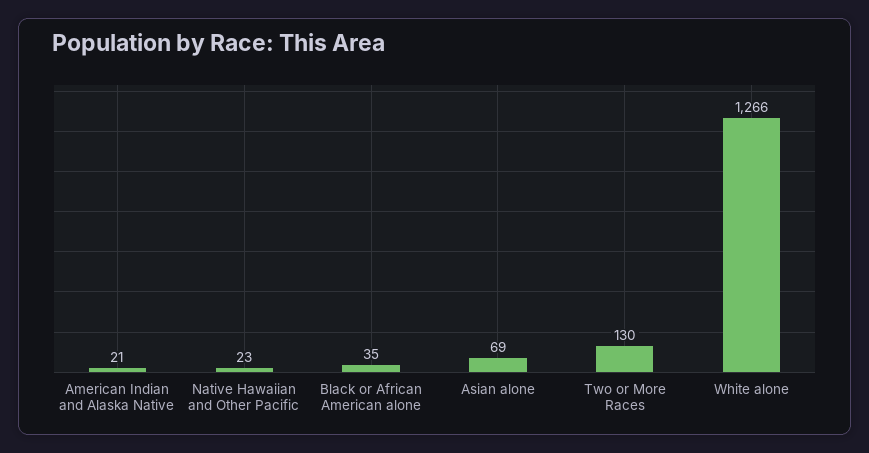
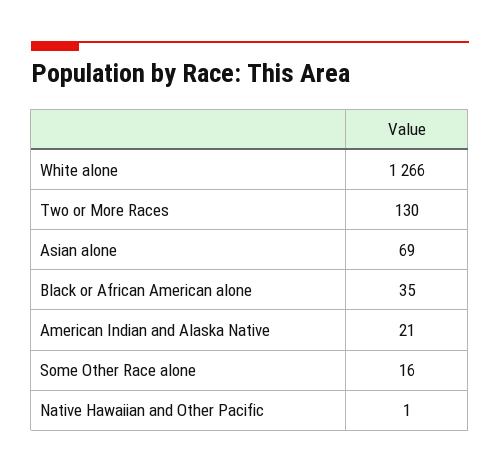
Native Hawaiian and Other Pacific: 23 -> 1
Some Other Race alone: none -> 16

